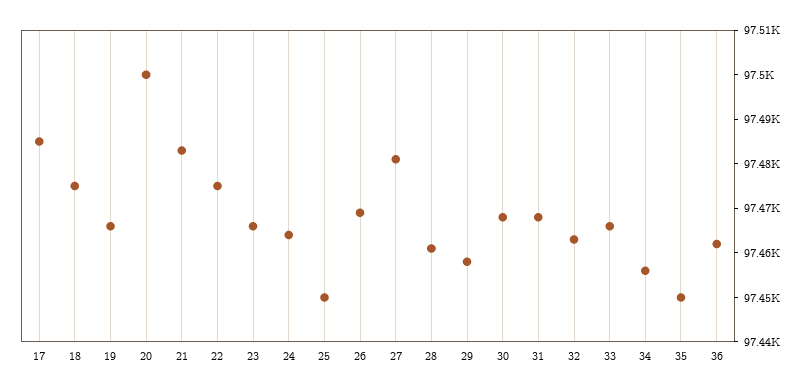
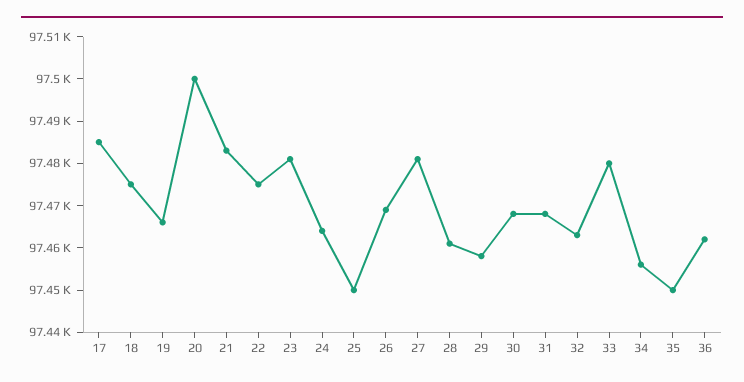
23: 97465 -> 97480
33: 97465 -> 97480

